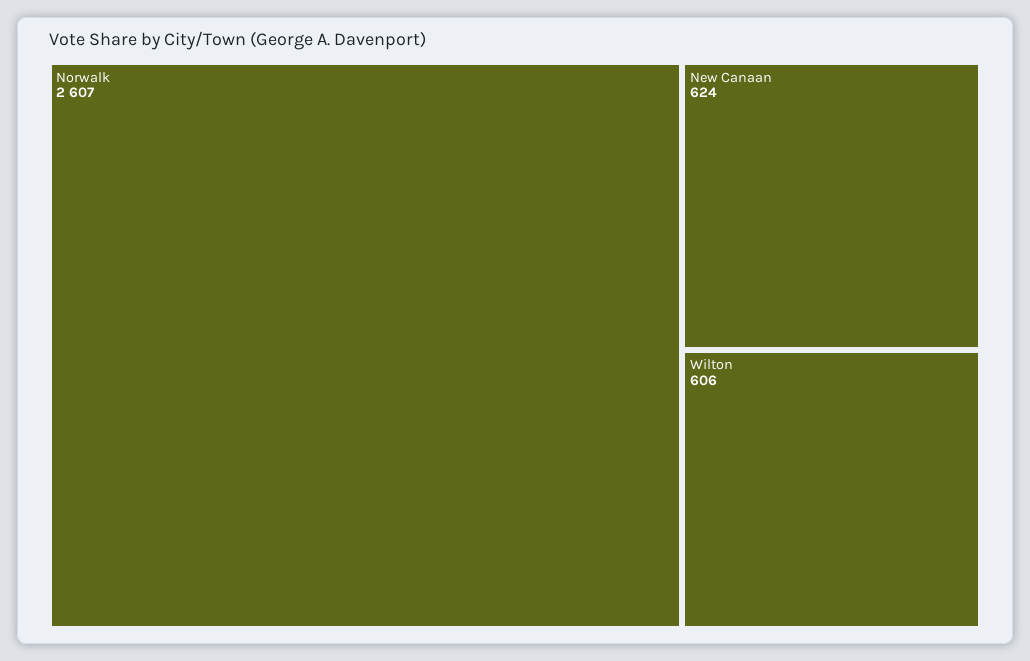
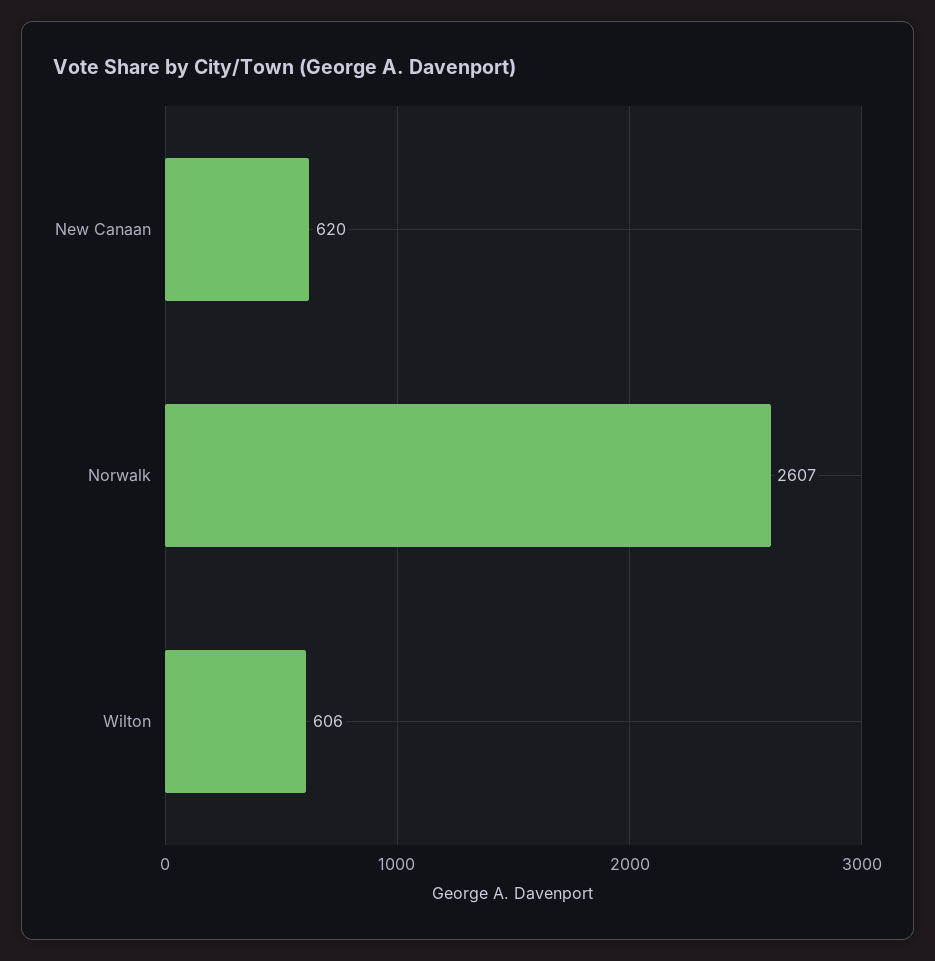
New Canaan: 624 -> 620

